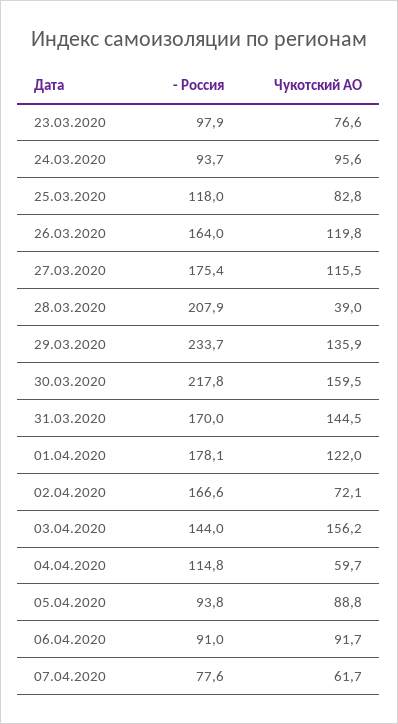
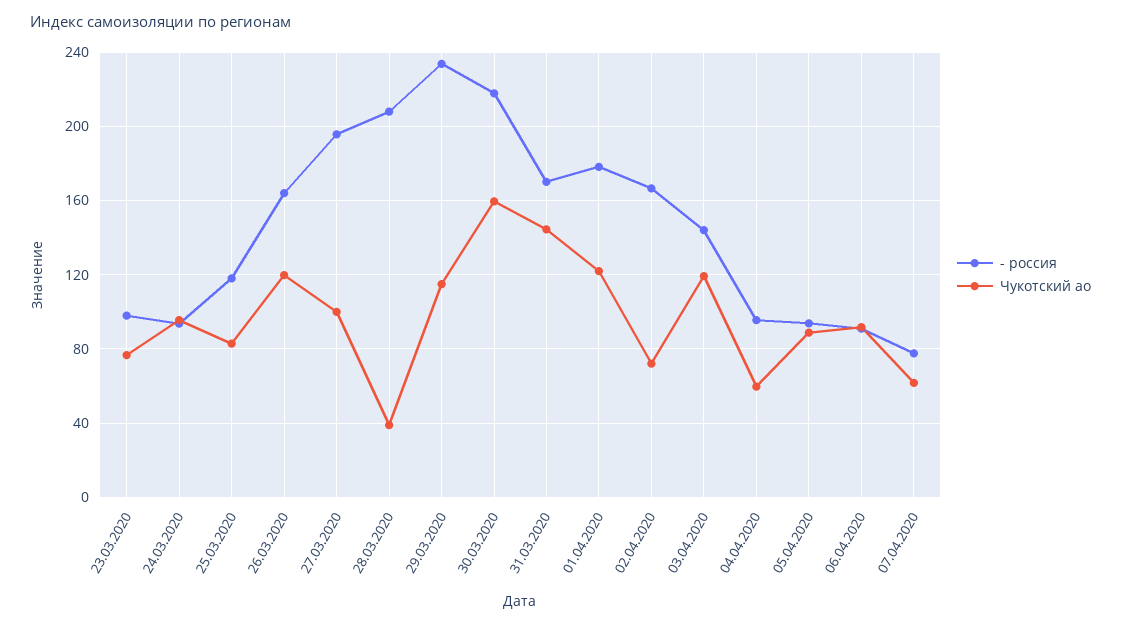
- Россия, 27.03.2020: 175.4 -> 195
Чукотский АО, 27.03.2020: 115.5 -> 100
Чукотский АО, 29.03.2020: 135.9 -> 115
Чукотский АО, 03.04.2020: 156.2 -> 120
- Россия, 04.04.2020: 114.8 -> 95

